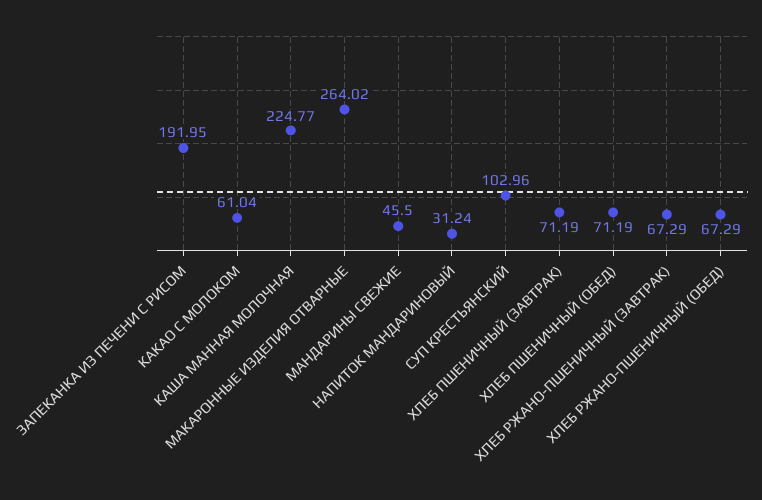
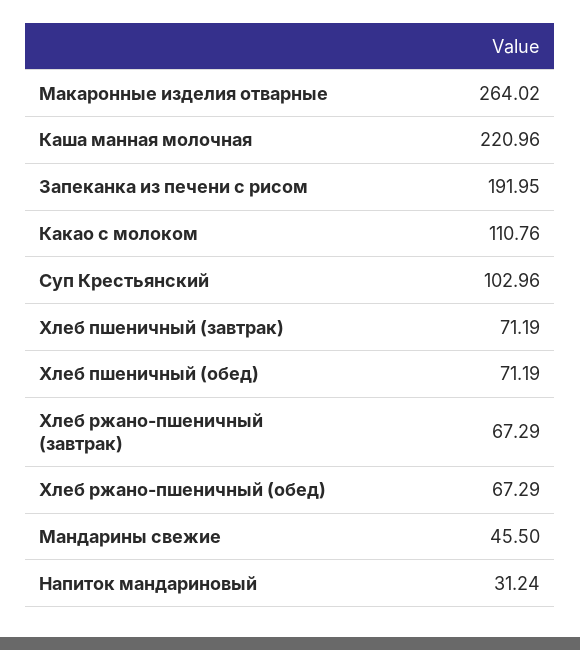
КАКАО С МОЛОКОМ: 61.04 -> 110.76
КАША МАННАЯ МОЛОЧНАЯ: 224.77 -> 220.96

